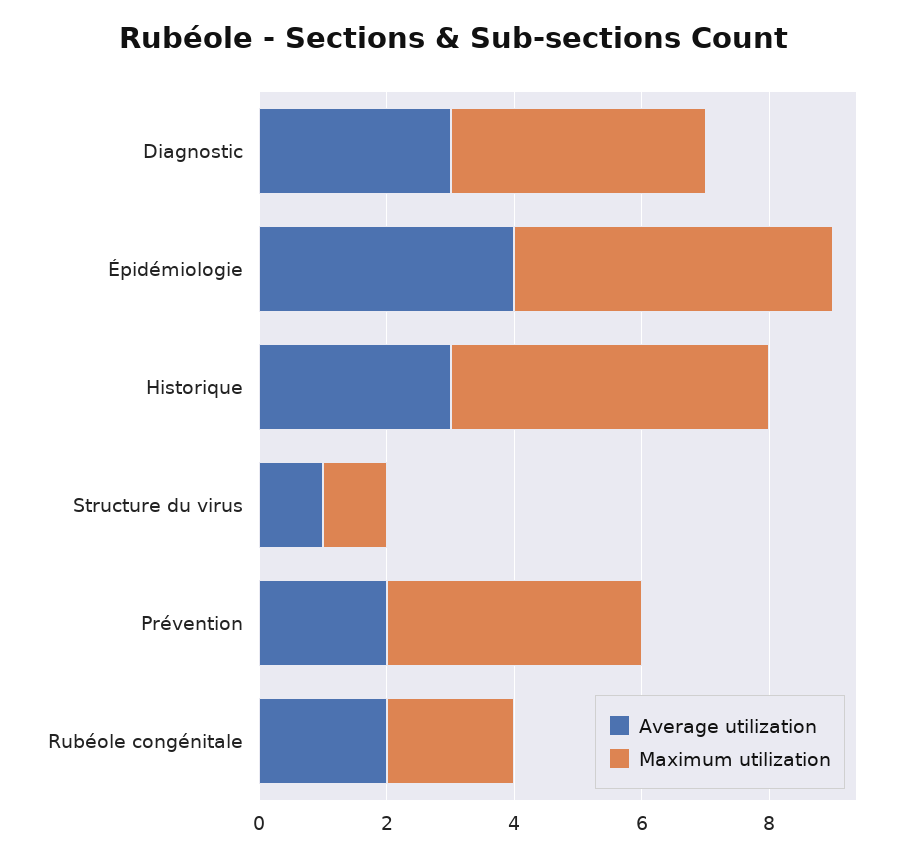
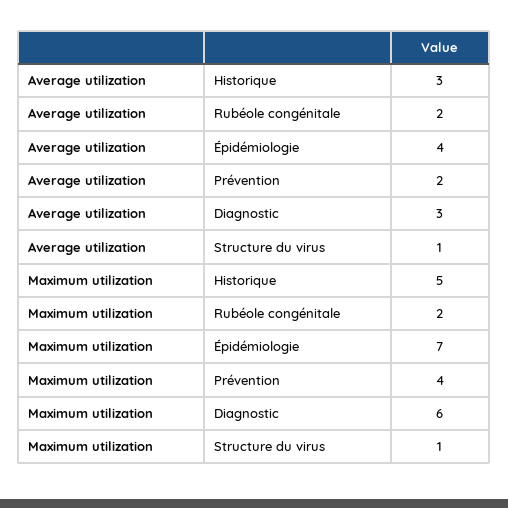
Maximum utilization, Diagnostic: 4 -> 6
Maximum utilization, Épidémiologie: 5 -> 7

